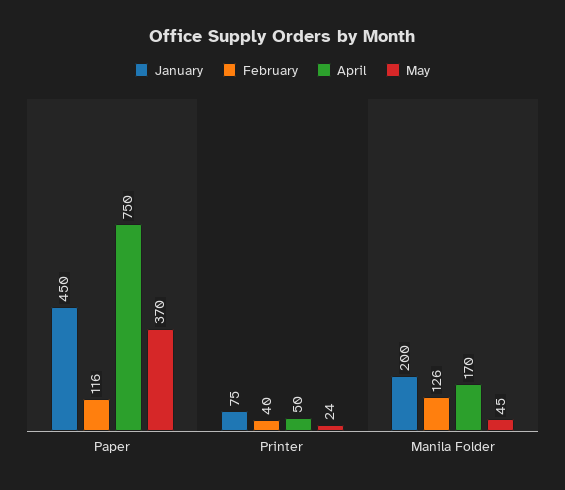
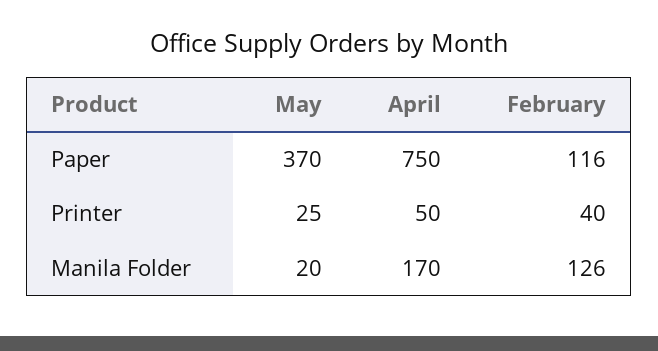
January, Paper: 450 -> none
January, Printer: 75 -> none
May, Printer: 24 -> 25
January, Manila Folder: 200 -> none
May, Manila Folder: 45 -> 20

